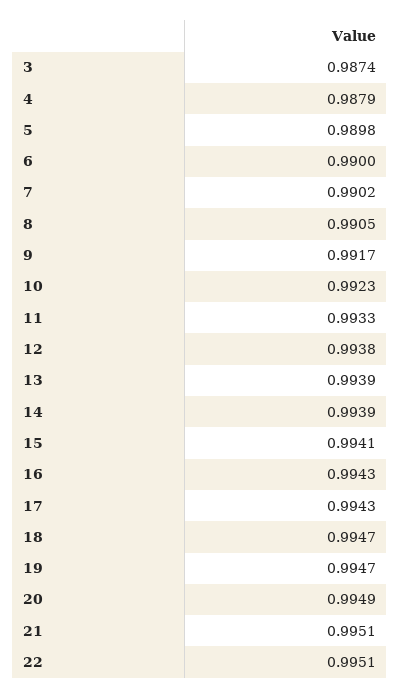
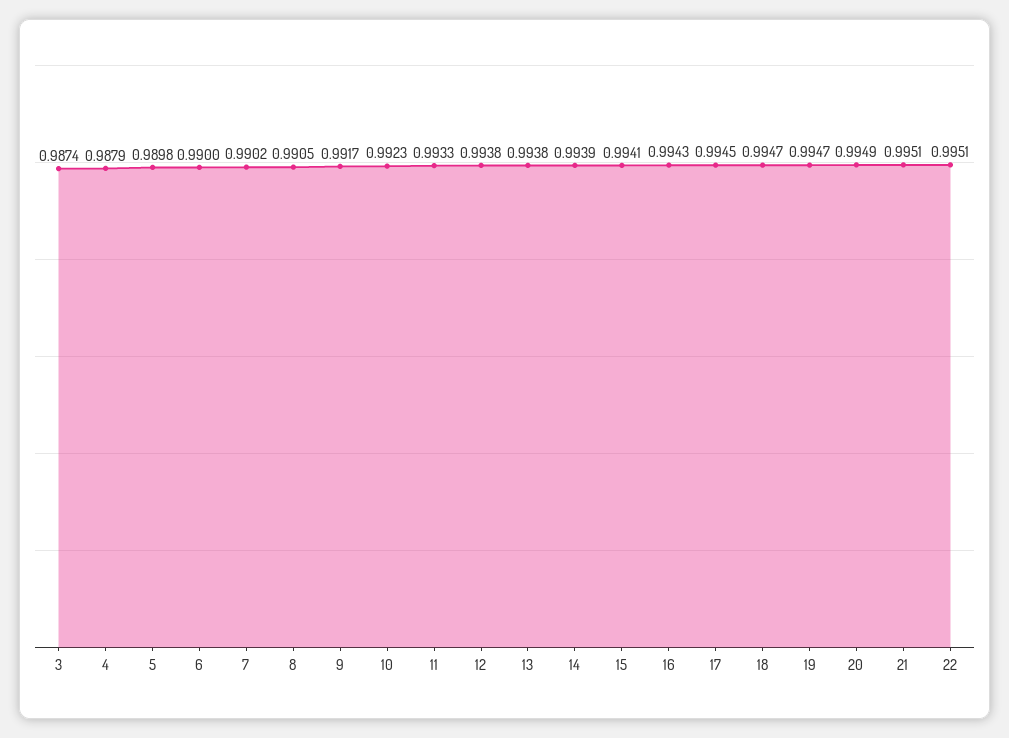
13: 0.9939 -> 0.9938
17: 0.9943 -> 0.9945

